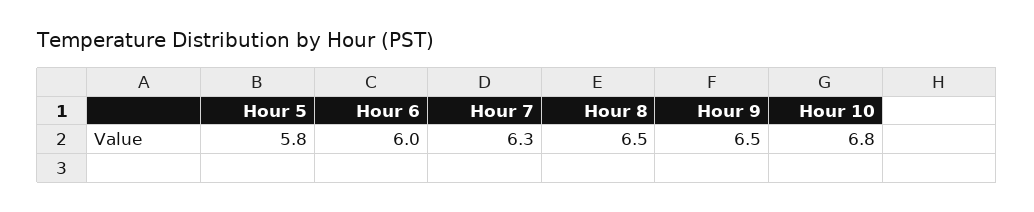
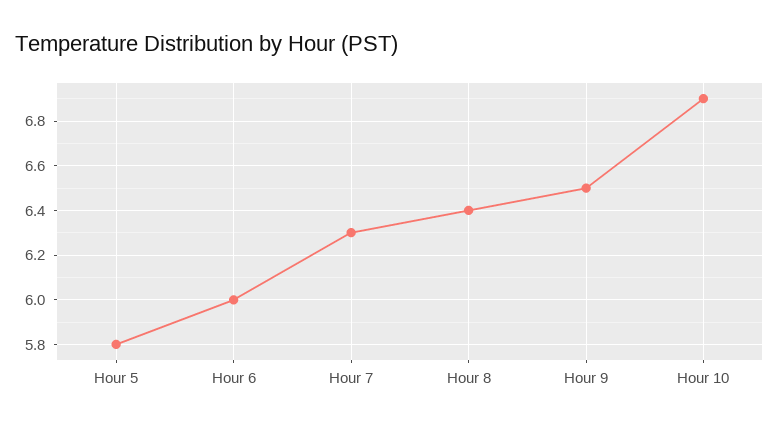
Hour 8: 6.5 -> 6.4
Hour 10: 6.8 -> 6.9

